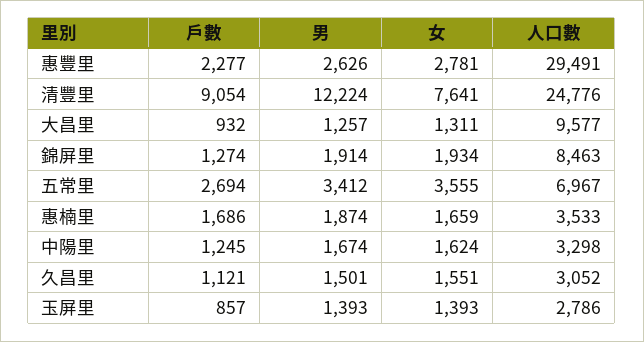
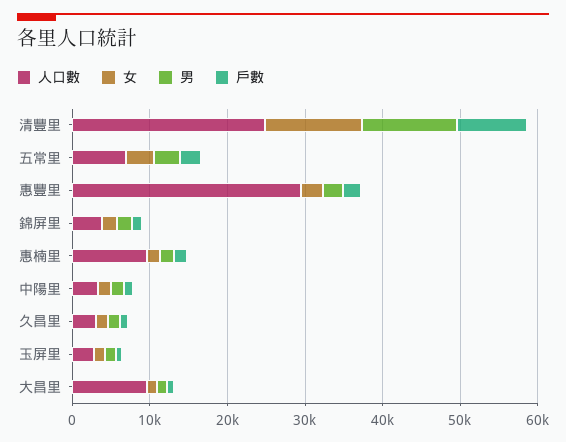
女, 清豐里: 7641 -> 12000
人口數, 錦屏里: 8463 -> 4000
人口數, 惠楠里: 3533 -> 10000

